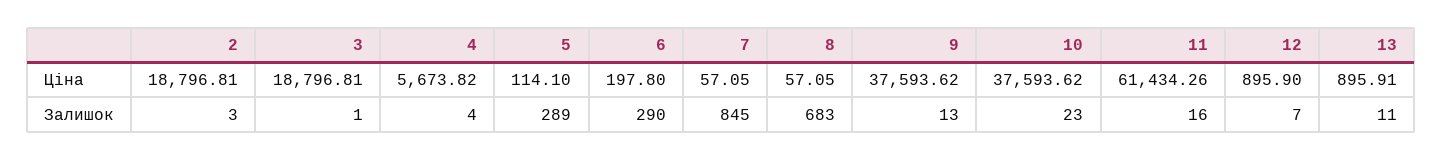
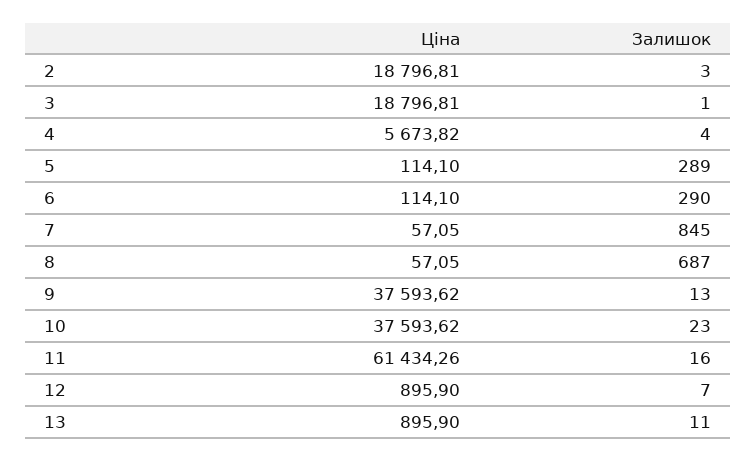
6, Ціна: 197.8 -> 114.1
13, Ціна: 895.91 -> 895.9
8, Залишок: 683 -> 687

